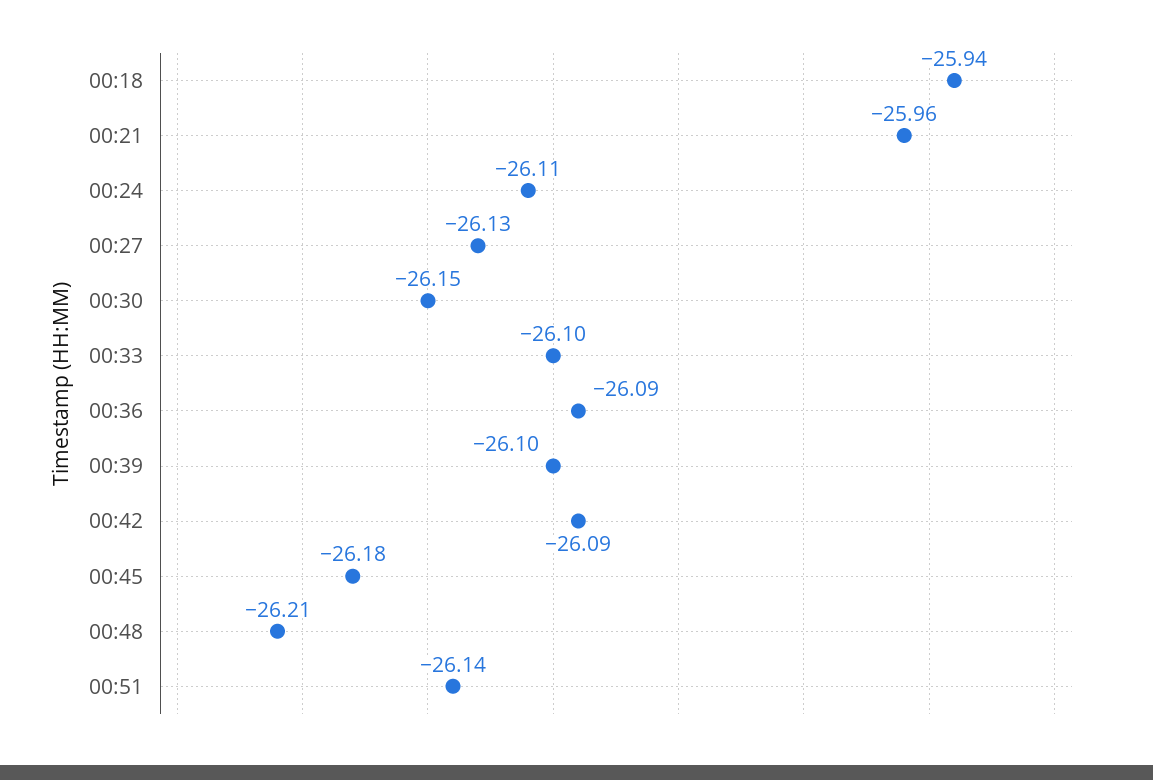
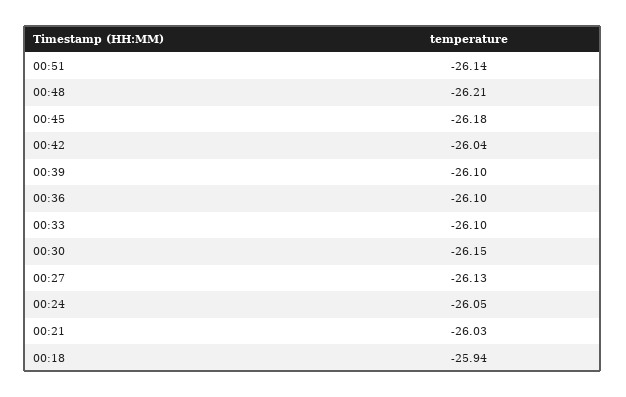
00:21: -25.96 -> -26.03
00:24: -26.11 -> -26.05
00:36: -26.09 -> -26.1
00:42: -26.09 -> -26.04

